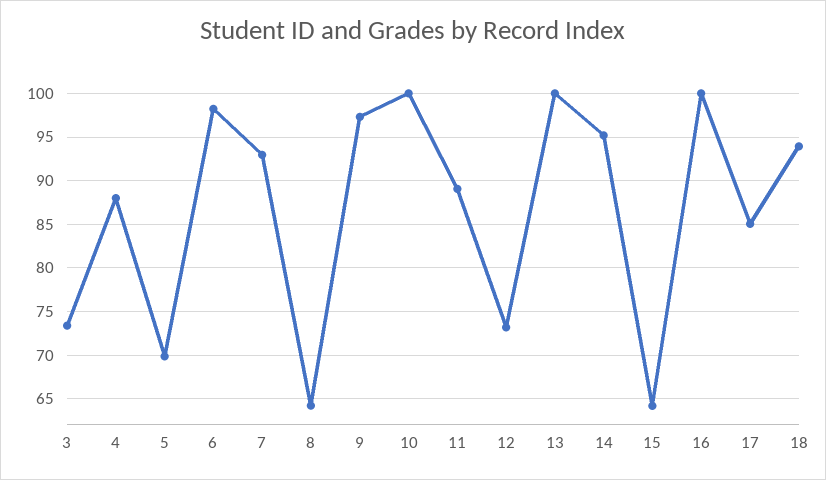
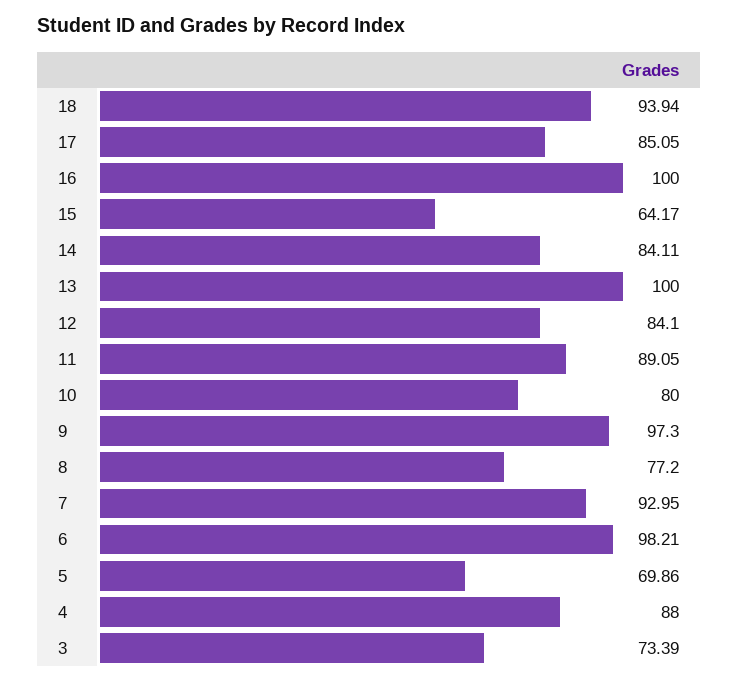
8: 64 -> 77.2
10: 100 -> 80
12: 73 -> 84.1
14: 95 -> 84.11

